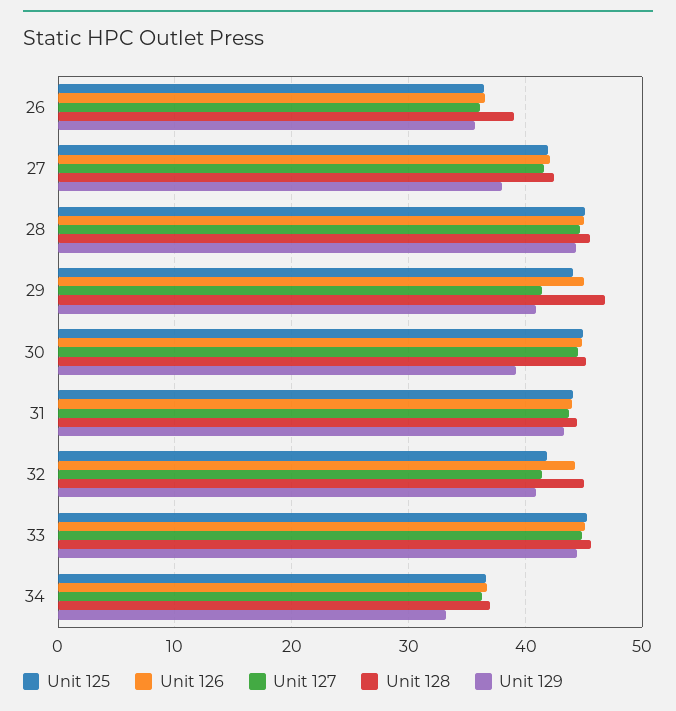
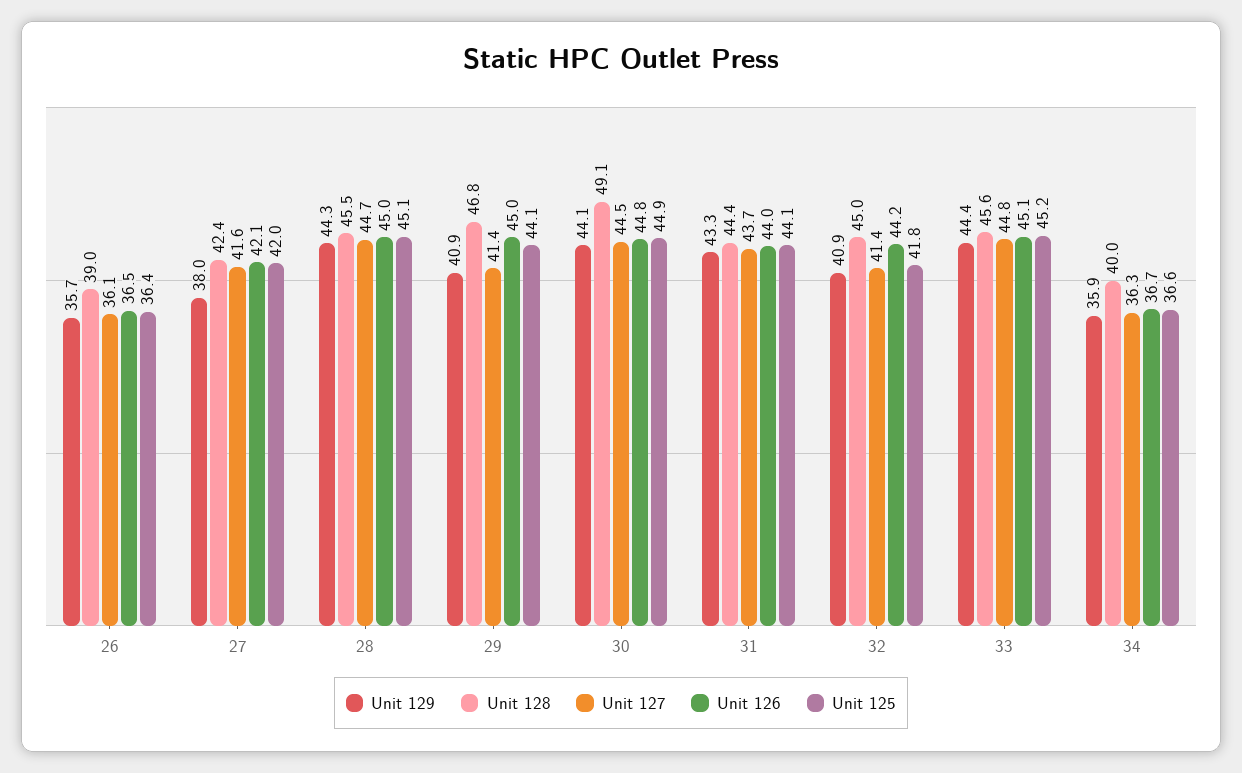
Unit 128, 30: 45 -> 49.1
Unit 129, 30: 39 -> 44.1
Unit 128, 34: 37 -> 40
Unit 129, 34: 33 -> 35.9

